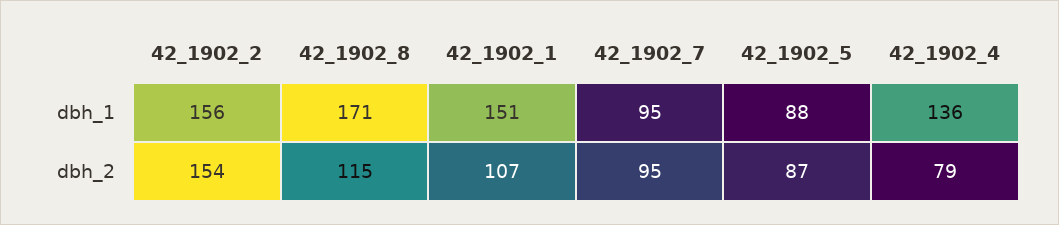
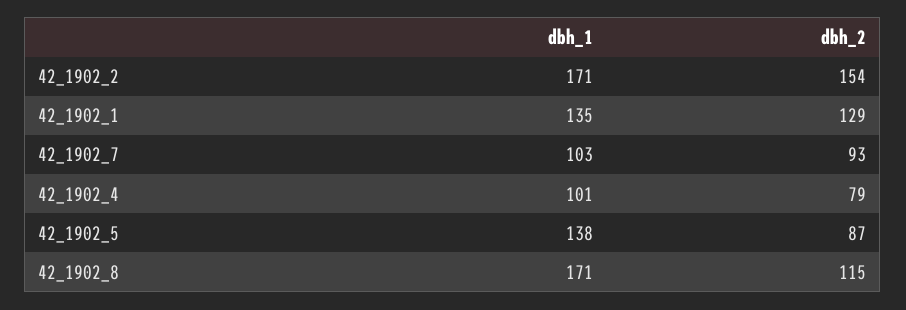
42_1902_2, dbh_1: 156 -> 171
42_1902_1, dbh_1: 151 -> 135
42_1902_7, dbh_1: 95 -> 103
42_1902_5, dbh_1: 88 -> 138
42_1902_4, dbh_1: 136 -> 101
42_1902_1, dbh_2: 107 -> 129
42_1902_7, dbh_2: 95 -> 93

